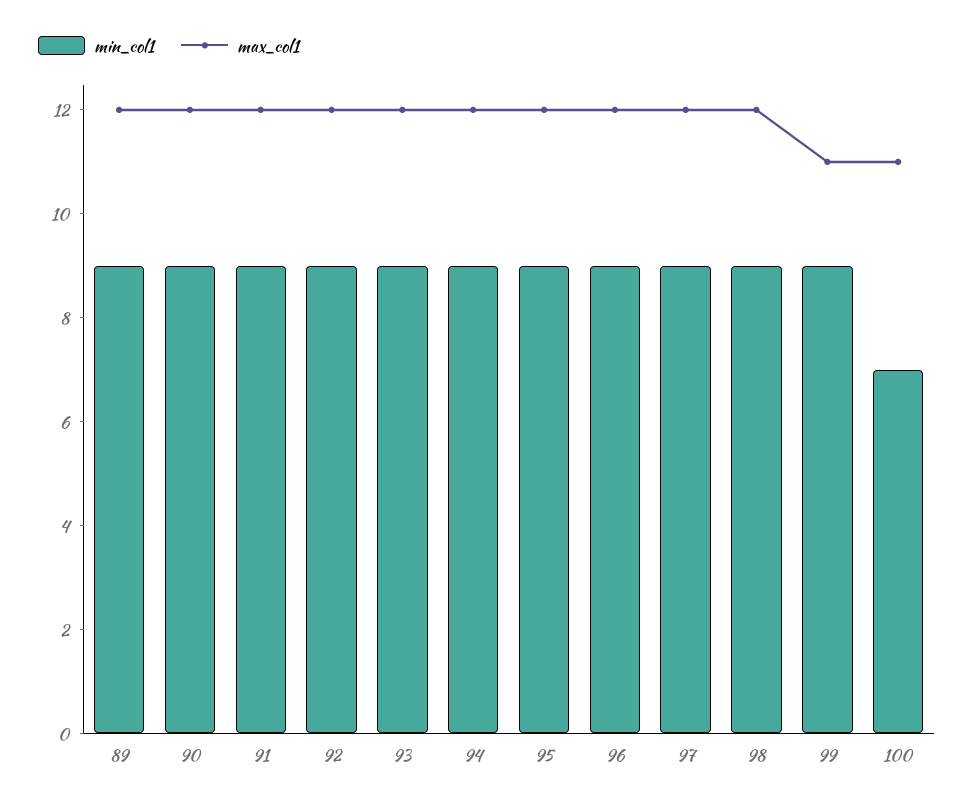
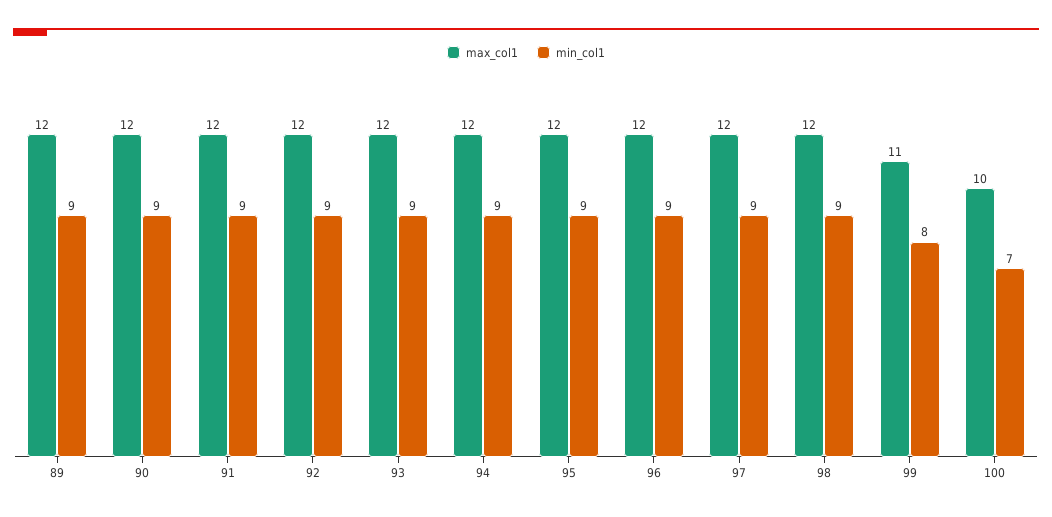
min_col1, 99: 9 -> 8
max_col1, 100: 11 -> 10

